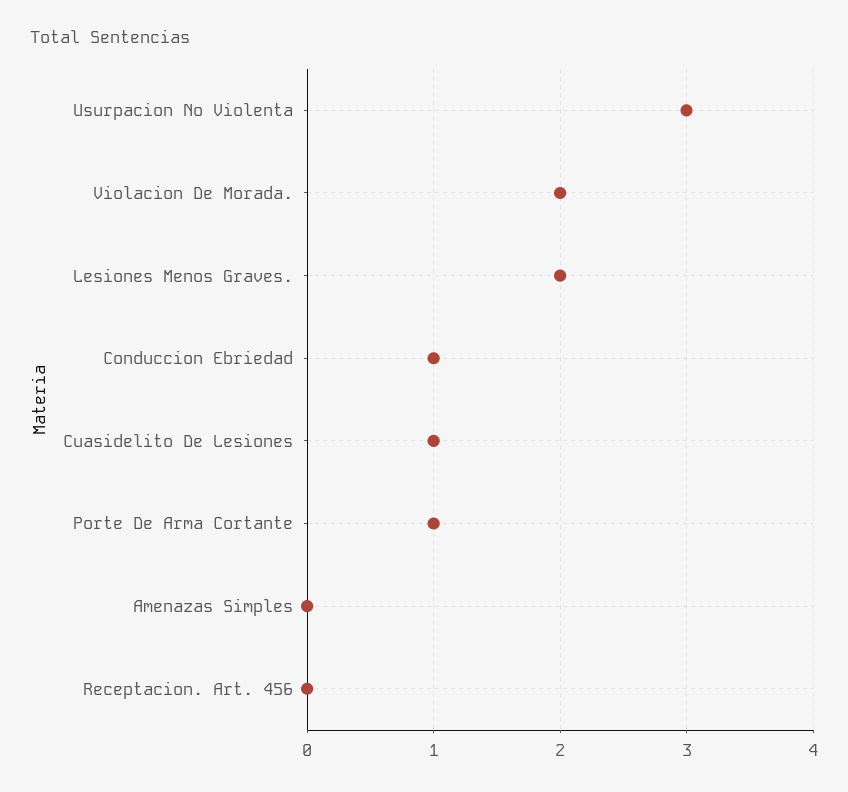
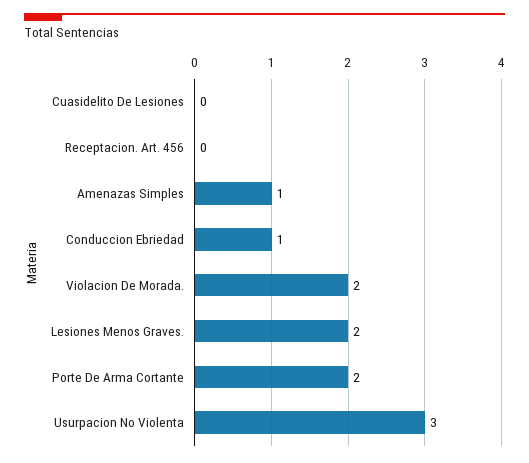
Cuasidelito De Lesiones: 1 -> 0
Porte De Arma Cortante: 1 -> 2
Amenazas Simples: 0 -> 1

